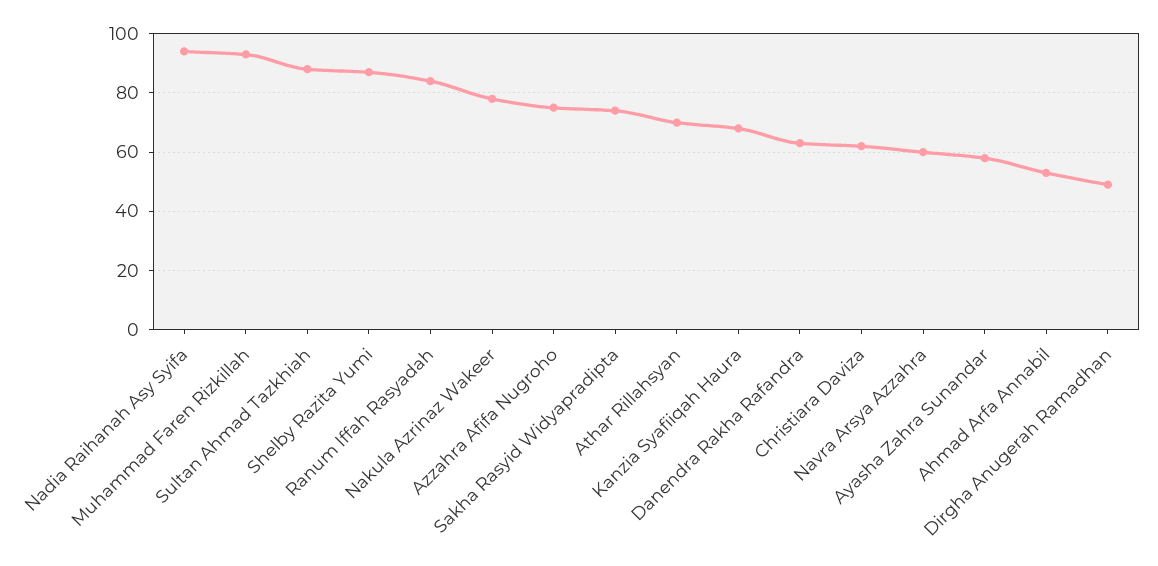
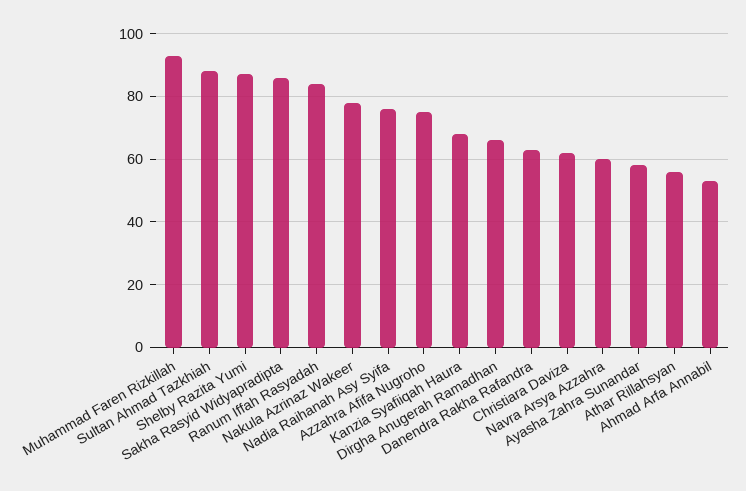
Nadia Raihanah Asy Syifa: 95 -> 75
Sakha Rasyid Widyapradipta: 75 -> 85
Athar Rillahsyan: 70 -> 55
Dirgha Anugerah Ramadhan: 50 -> 65

